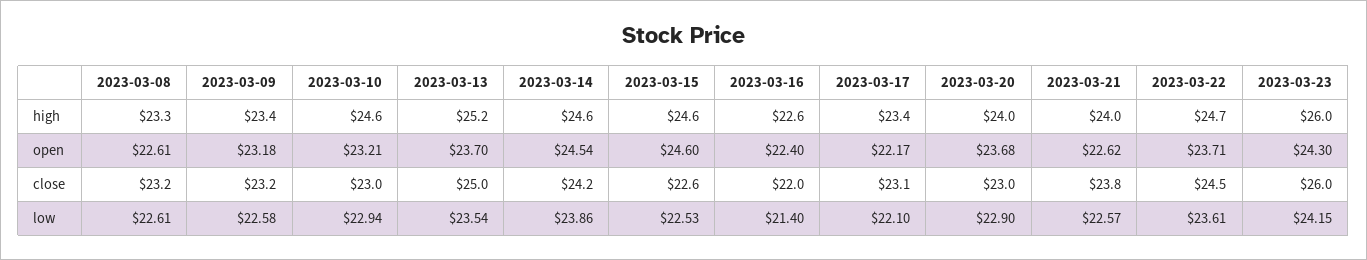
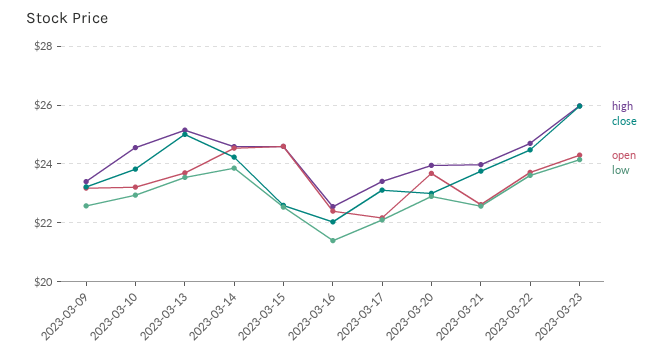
high, 2023-03-08: 23.3 -> none
open, 2023-03-08: 22.61 -> none
close, 2023-03-08: 23.2 -> none
close, 2023-03-10: 23 -> 23.75
low, 2023-03-08: 22.61 -> none

